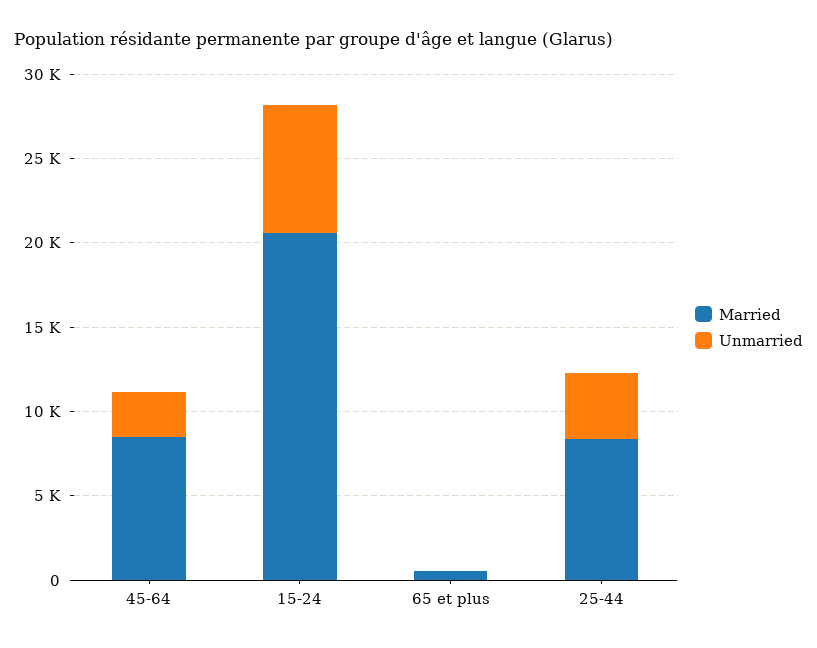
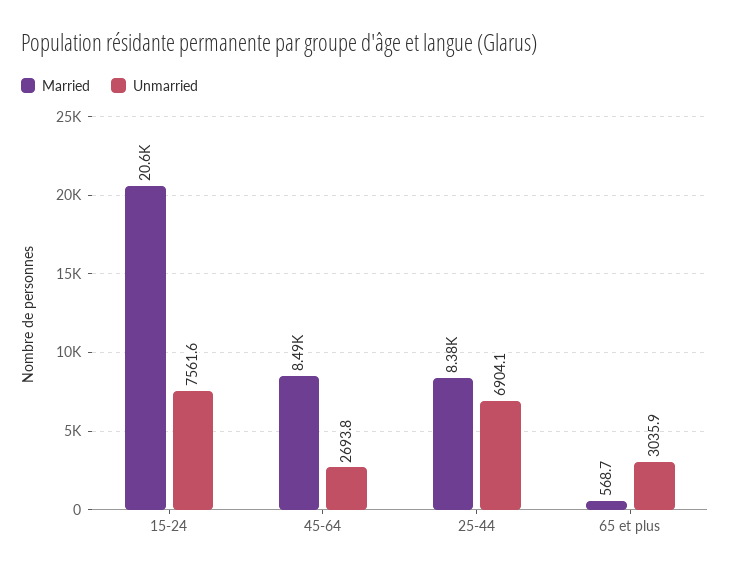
Unmarried, 65 et plus: 0 -> 3035.9
Unmarried, 25-44: 4000 -> 6904.1

